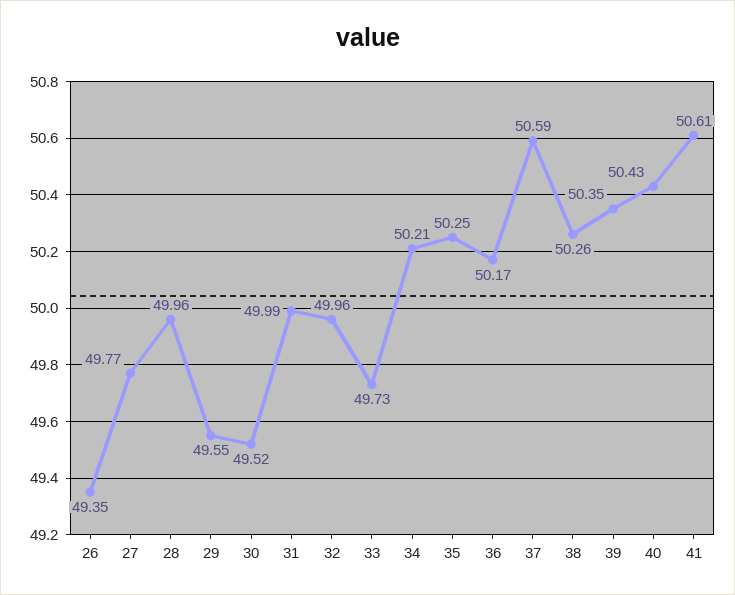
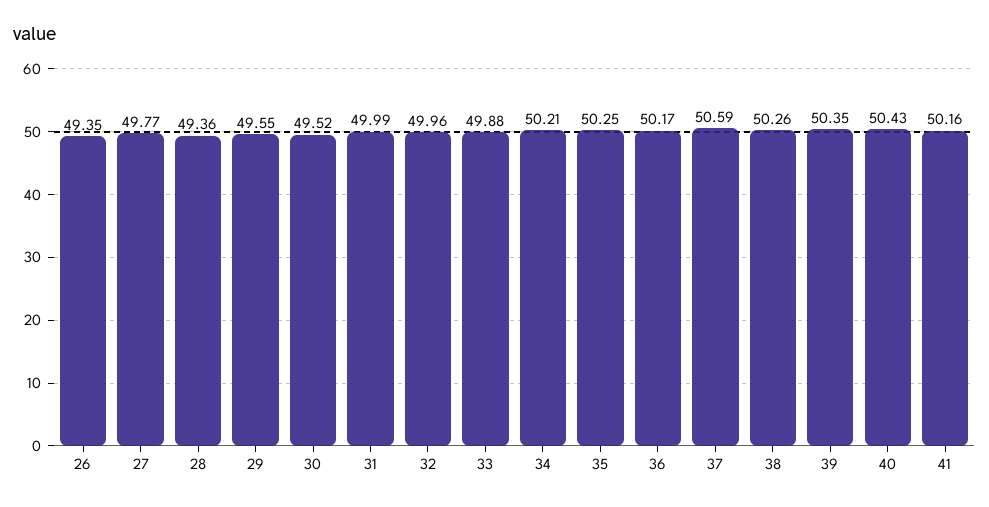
28: 49.96 -> 49.36
33: 49.73 -> 49.88
41: 50.61 -> 50.16

